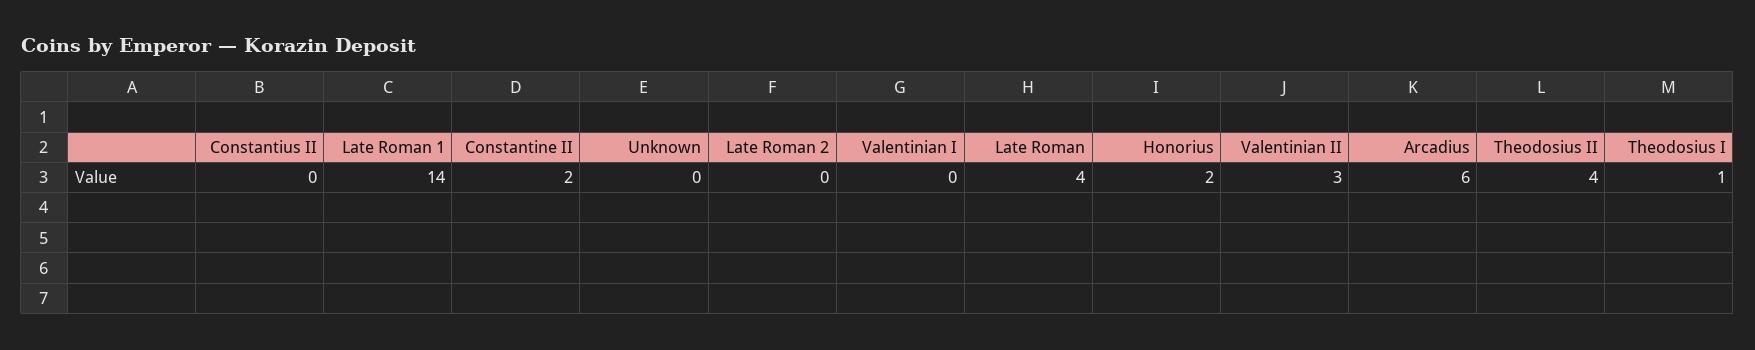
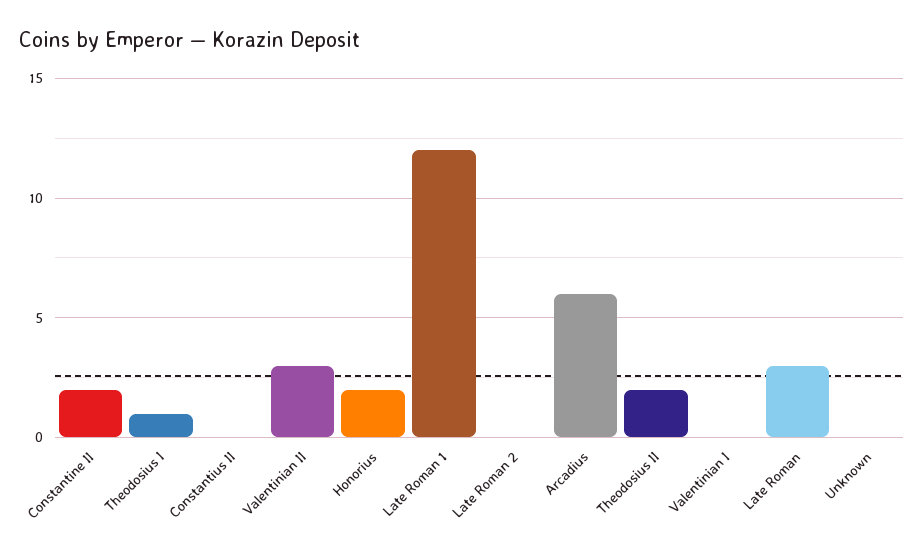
Late Roman 1: 14 -> 12
Late Roman: 4 -> 3
Theodosius II: 4 -> 2

